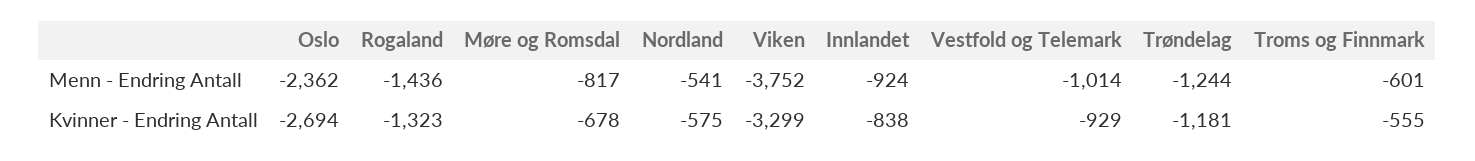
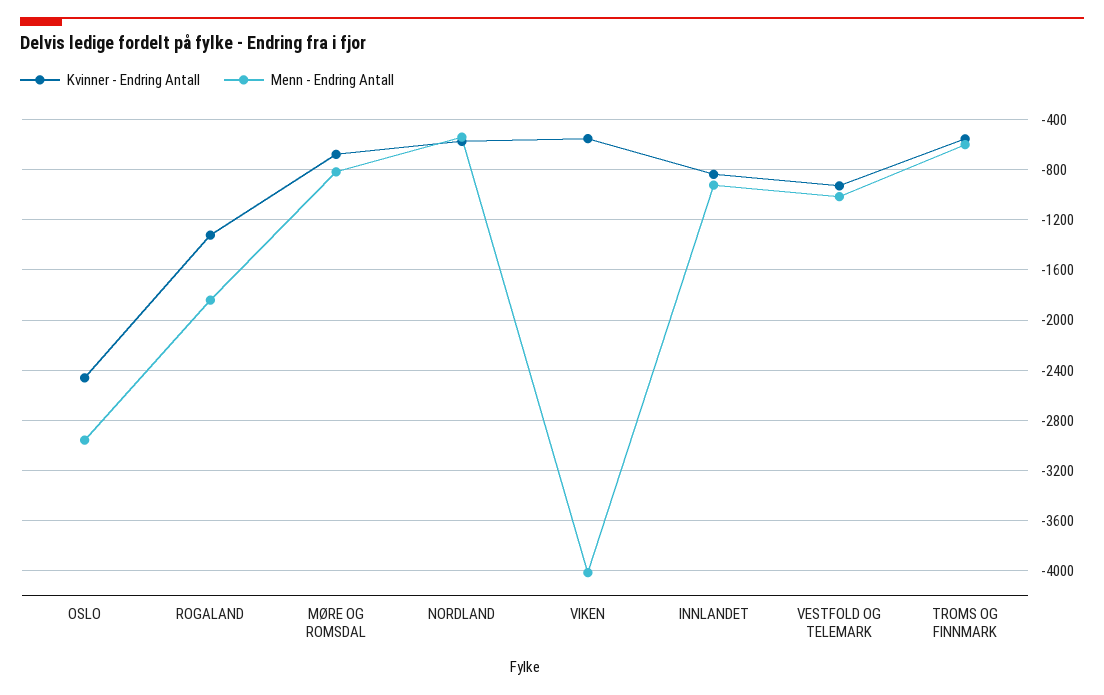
Menn - Endring Antall, Oslo: -2362 -> -2950
Menn - Endring Antall, Rogaland: -1436 -> -1850
Menn - Endring Antall, Viken: -3752 -> -4000
Menn - Endring Antall, Trøndelag: -1244 -> none
Kvinner - Endring Antall, Oslo: -2694 -> -2450
Kvinner - Endring Antall, Viken: -3299 -> -550
Kvinner - Endring Antall, Trøndelag: -1181 -> none

